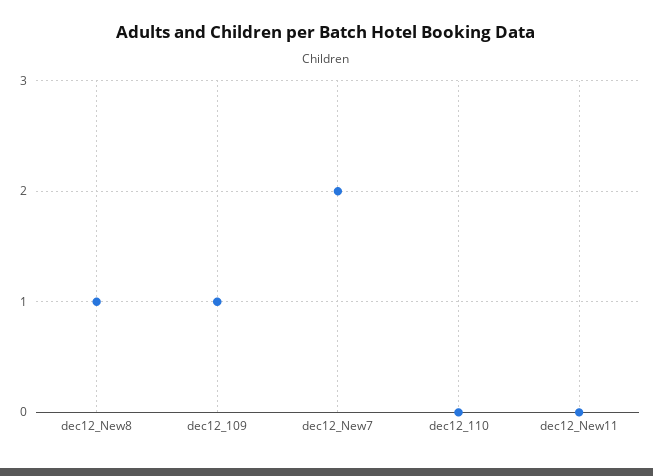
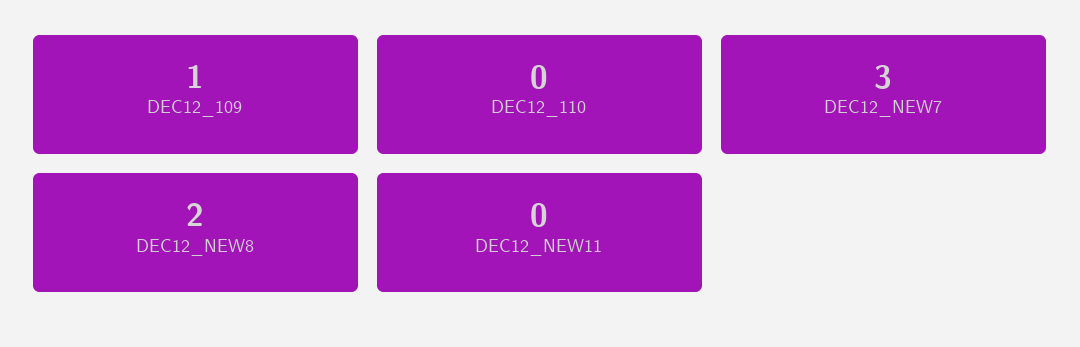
dec12_New8: 1 -> 2
dec12_New7: 2 -> 3

